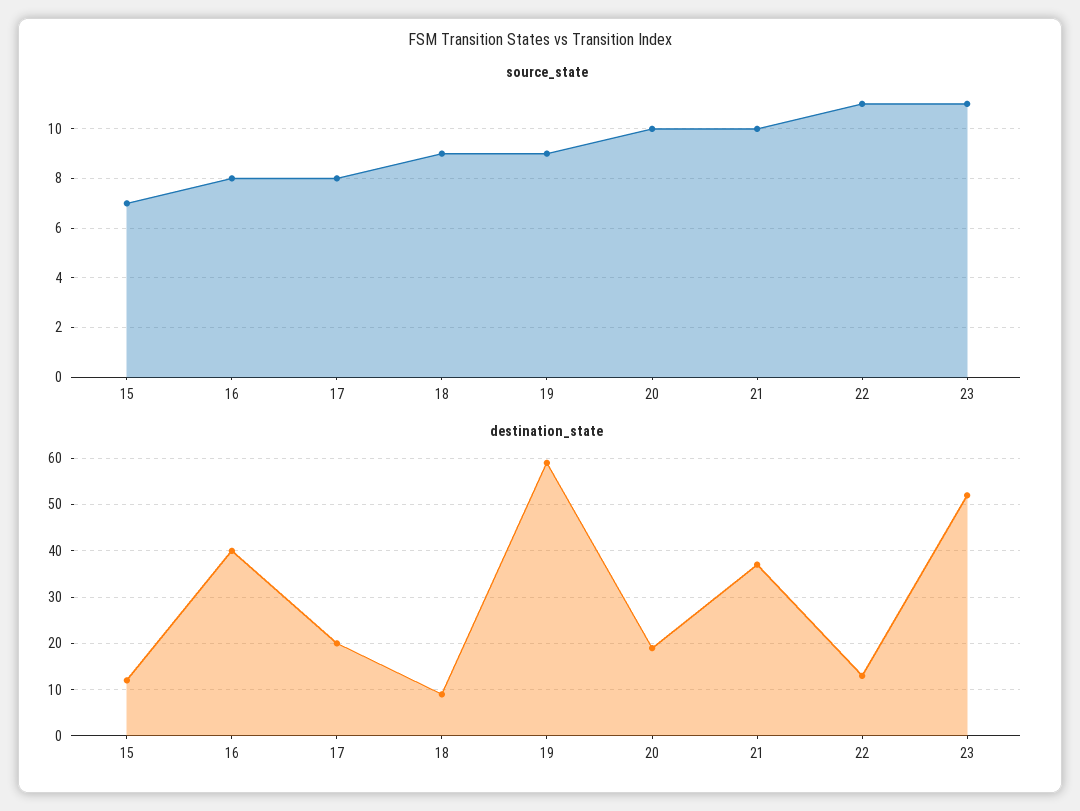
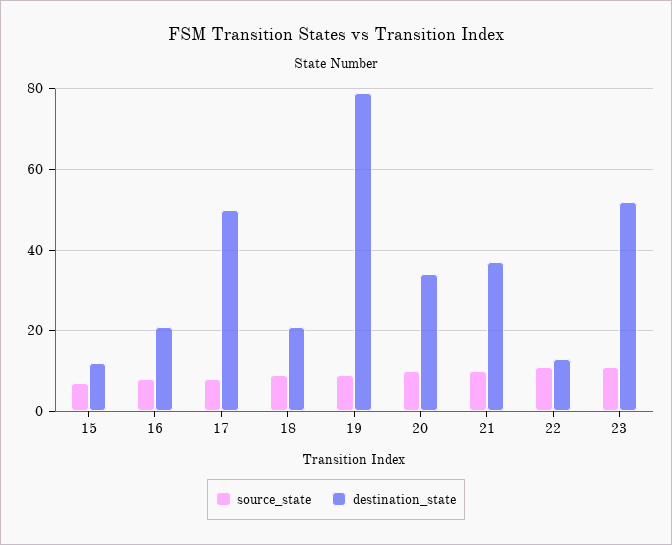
destination_state, 16: 40 -> 20
destination_state, 17: 20 -> 50
destination_state, 18: 10 -> 20
destination_state, 19: 60 -> 80
destination_state, 20: 20 -> 35

